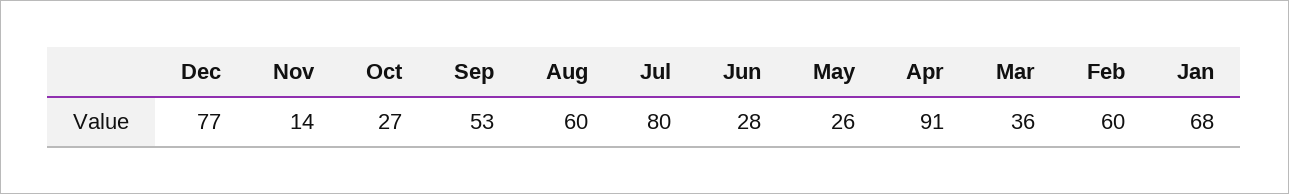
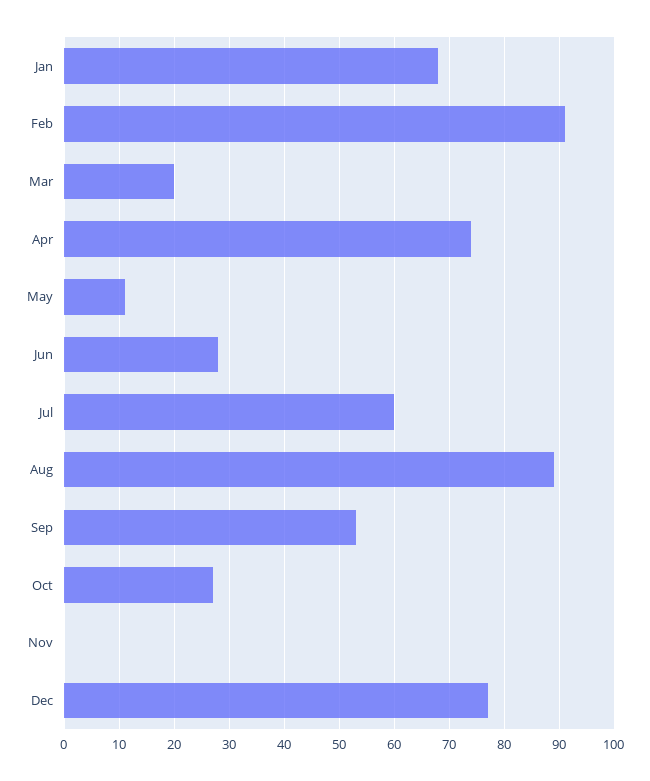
Nov: 14 -> 0
Aug: 60 -> 90
Jul: 80 -> 60
May: 26 -> 10
Apr: 91 -> 75
Mar: 36 -> 20
Feb: 60 -> 90

